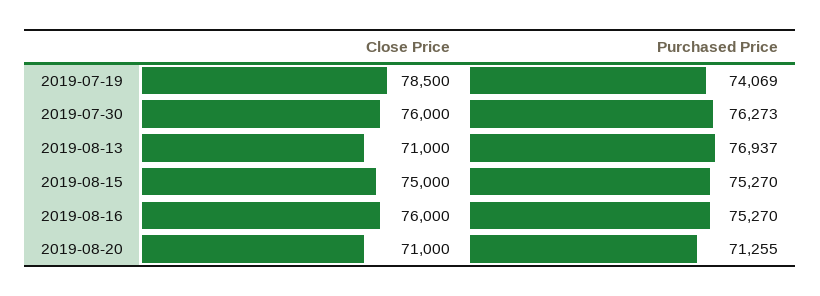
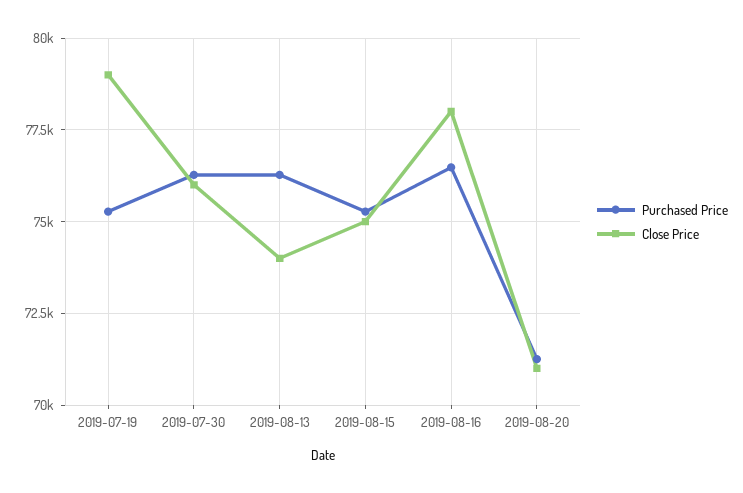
Close Price, 2019-07-19: 78500 -> 79000
Purchased Price, 2019-07-19: 74069 -> 75250
Close Price, 2019-08-13: 71000 -> 74000
Purchased Price, 2019-08-13: 76937 -> 76250
Close Price, 2019-08-16: 76000 -> 78000
Purchased Price, 2019-08-16: 75270 -> 76500

